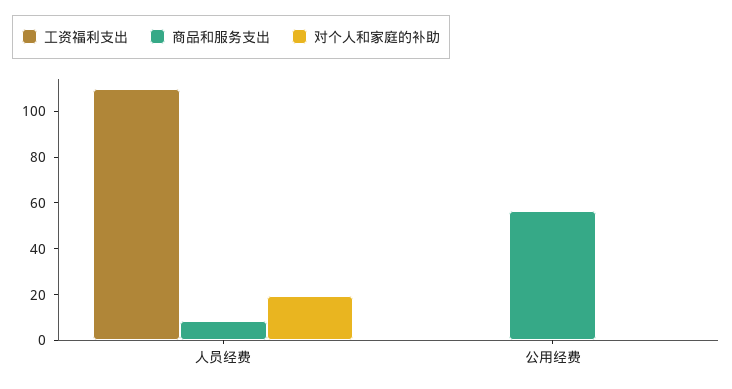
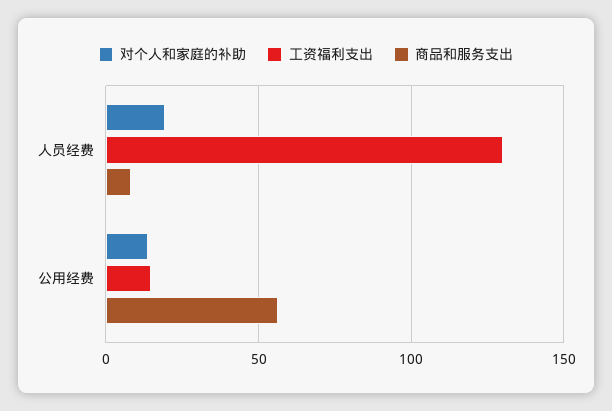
工资福利支出, 人员经费: 110 -> 130
工资福利支出, 公用经费: 0 -> 15
对个人和家庭的补助, 公用经费: 0 -> 15

